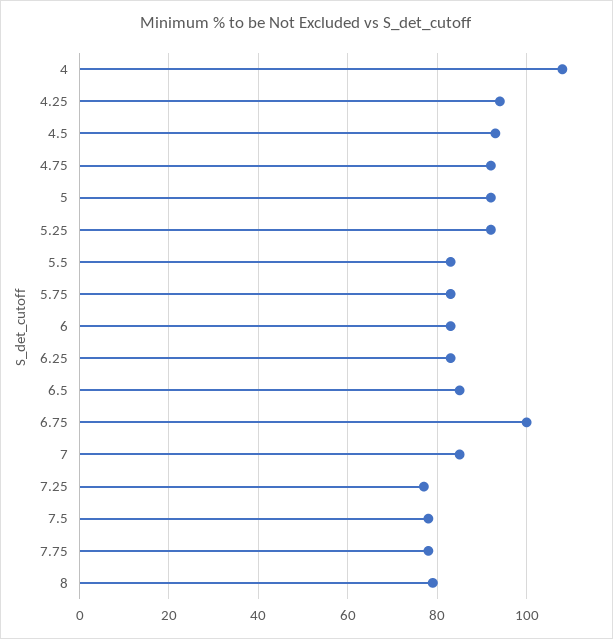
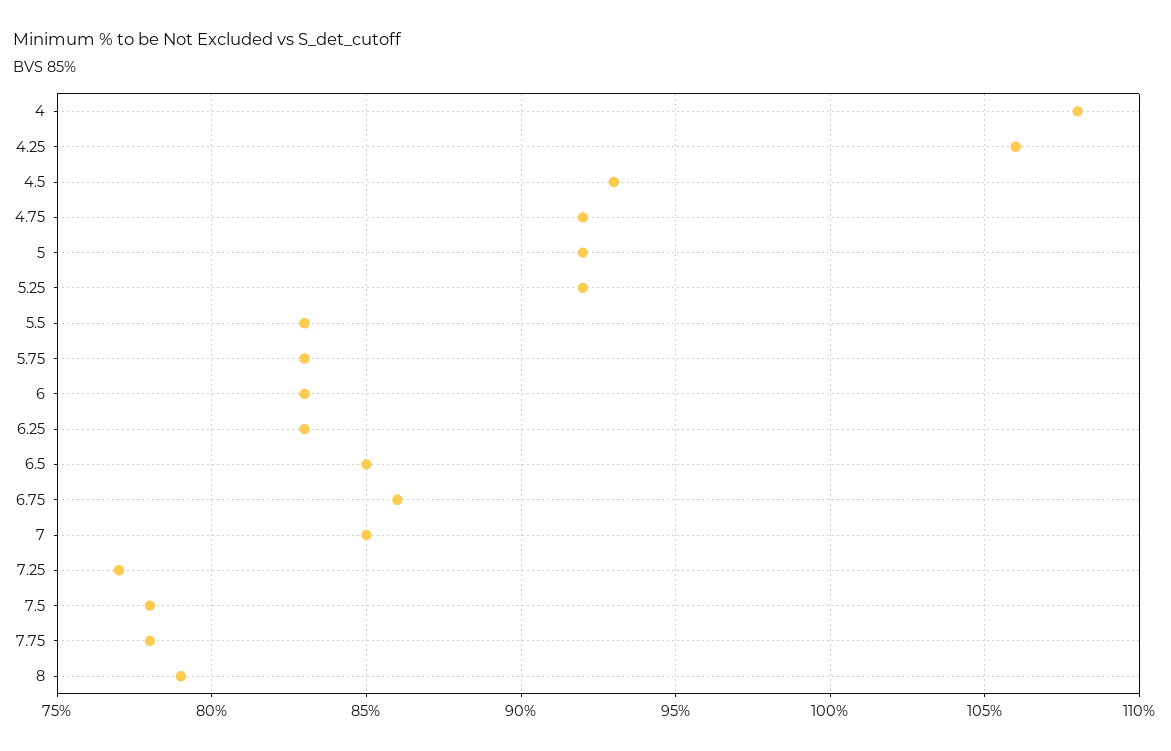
4.25: 95 -> 106
6.75: 100 -> 86

